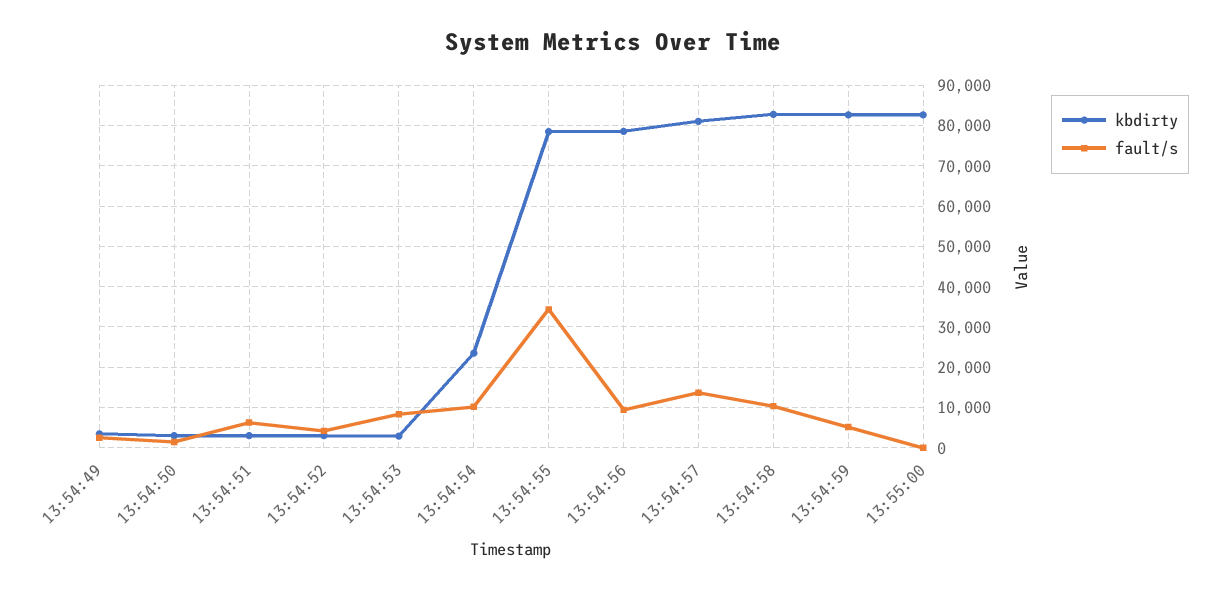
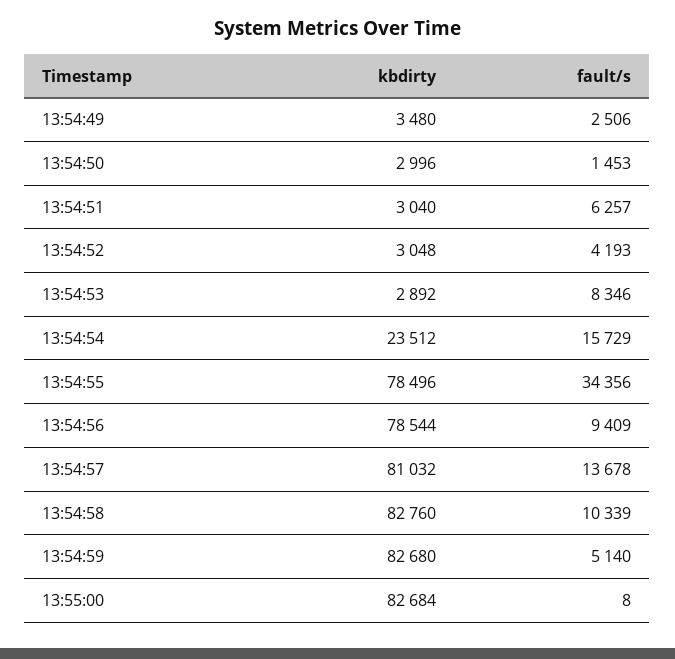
fault/s, 13:54:54: 10000 -> 15729

